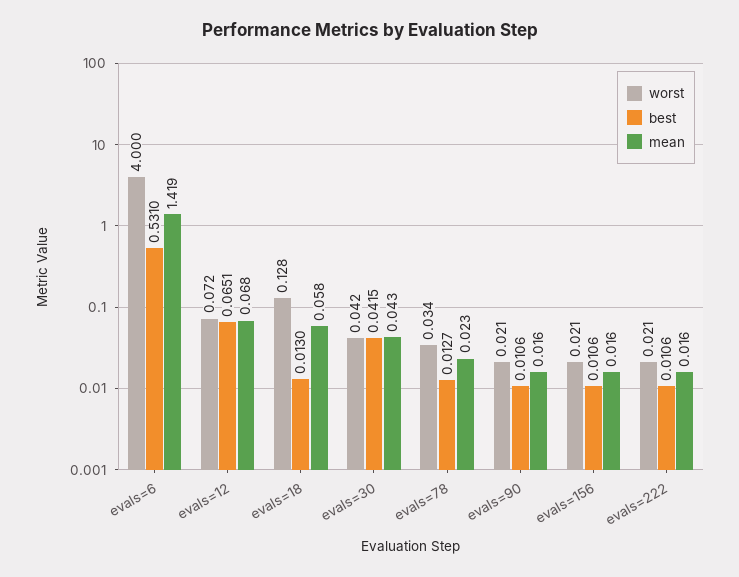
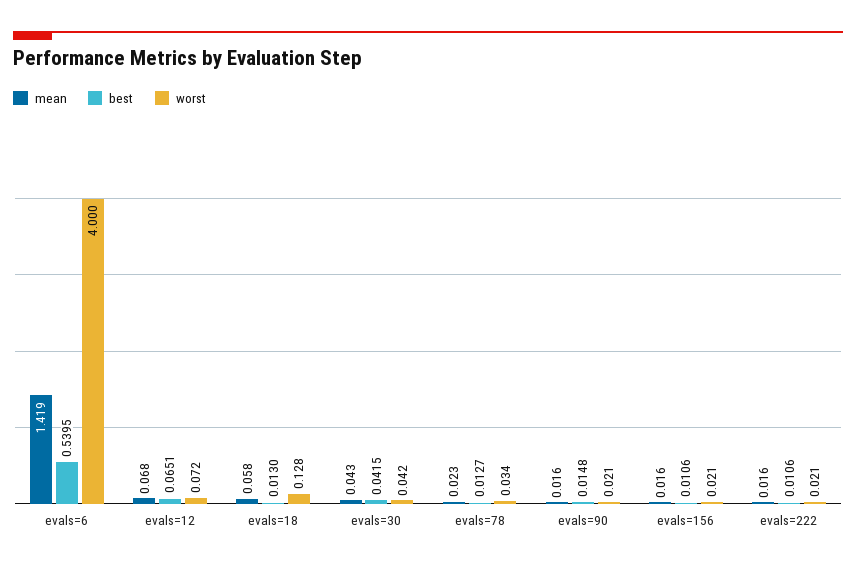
best, evals=6: 0.531 -> 0.5395
best, evals=90: 0.0106 -> 0.0148

